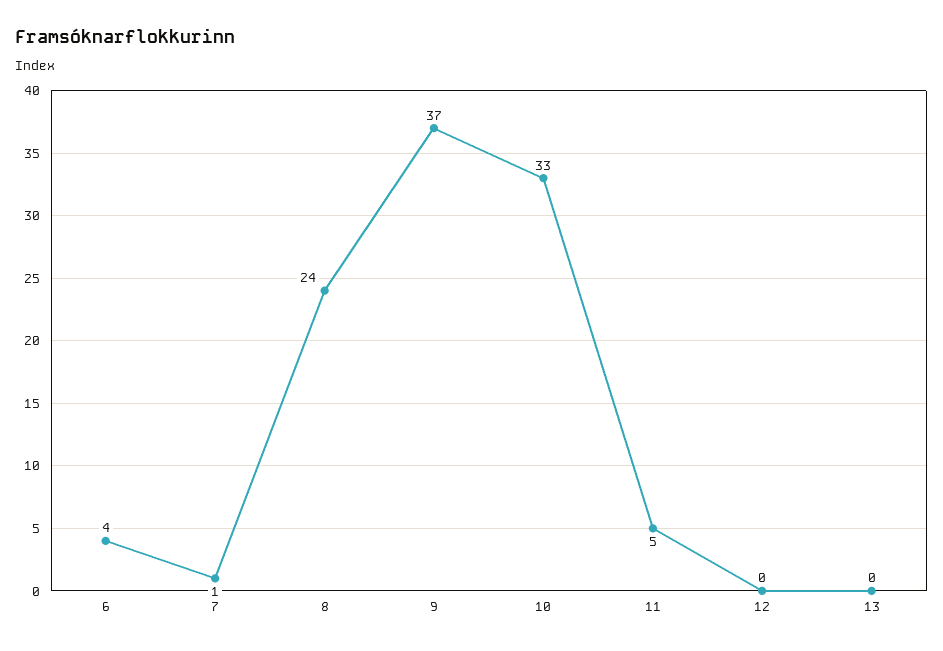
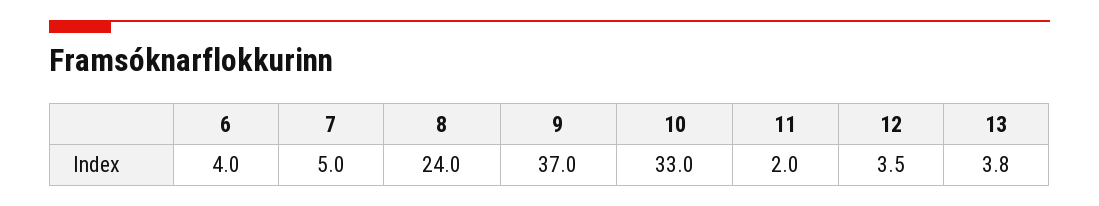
7: 1 -> 5
11: 5 -> 2
12: 0 -> 3.5
13: 0 -> 3.8

